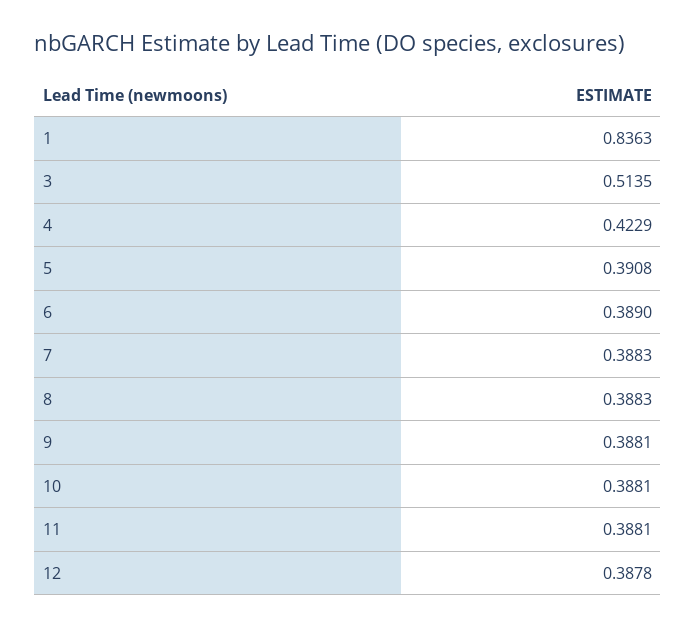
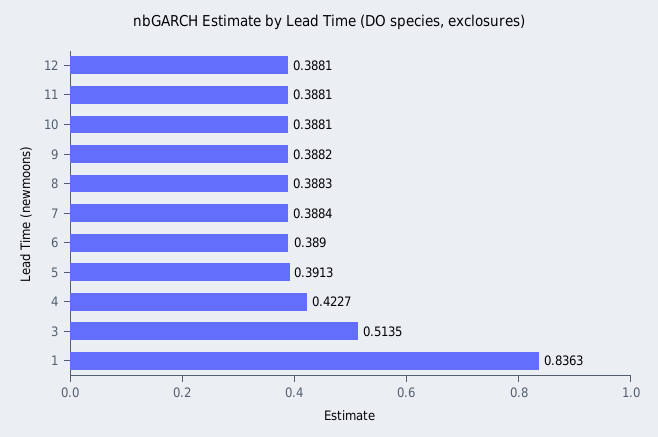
4: 0.4229 -> 0.4227
5: 0.3908 -> 0.3913
7: 0.3883 -> 0.3884
9: 0.3881 -> 0.3882
12: 0.3878 -> 0.3881

